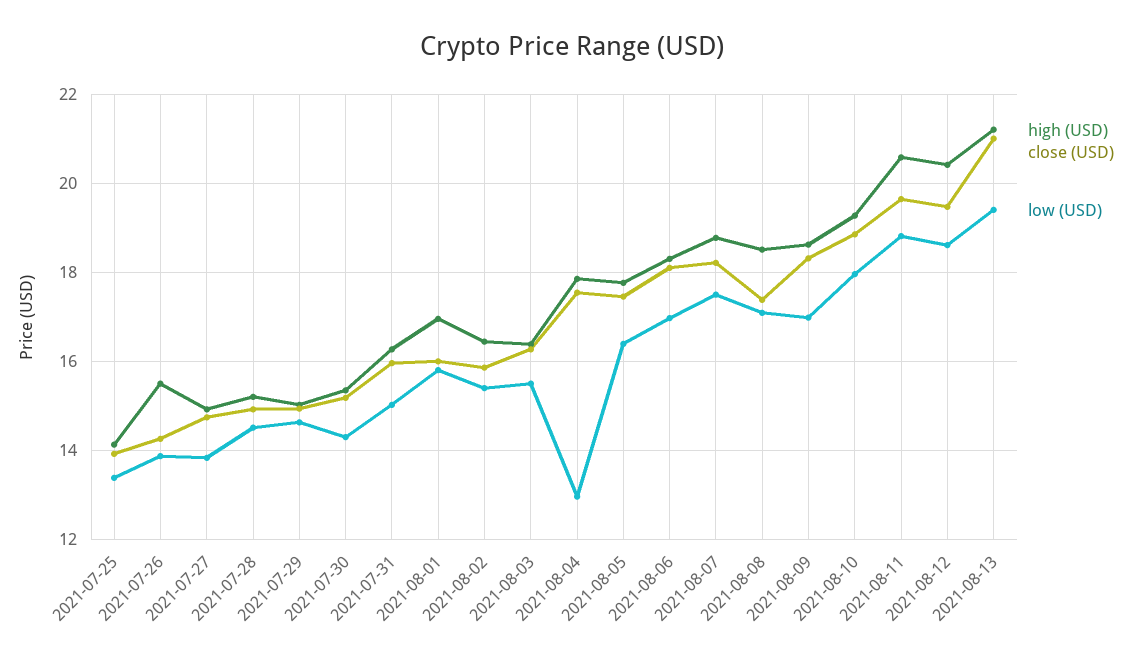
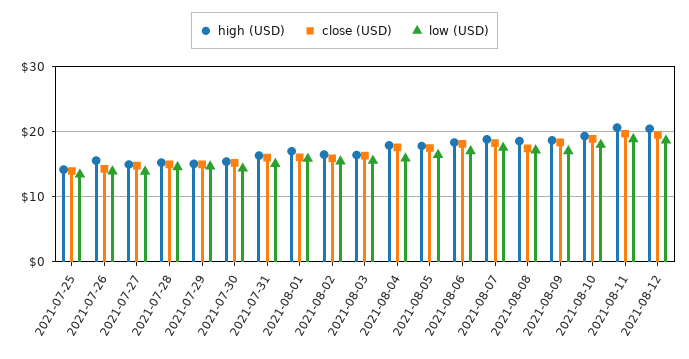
low (USD), 2021-08-04: 13 -> 16
high (USD), 2021-08-13: 21.2 -> none
close (USD), 2021-08-13: 21 -> none
low (USD), 2021-08-13: 19.4 -> none

